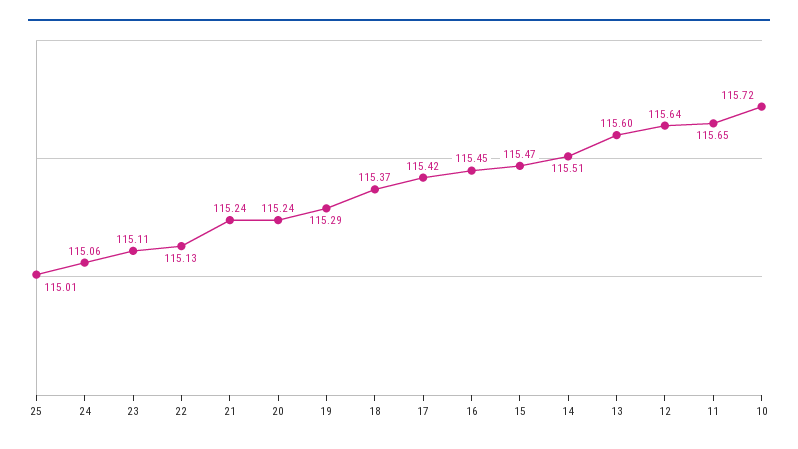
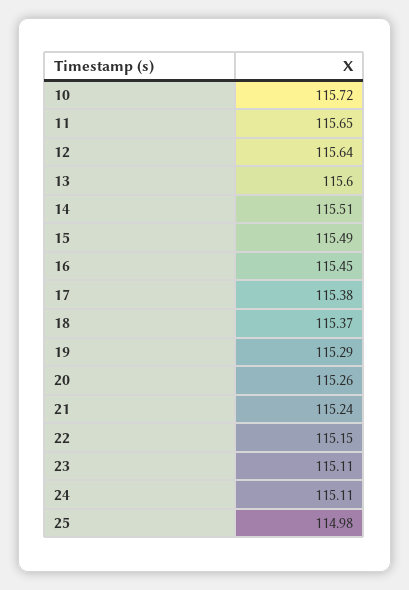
25: 115.01 -> 114.98
24: 115.06 -> 115.11
22: 115.13 -> 115.15
20: 115.24 -> 115.26
17: 115.42 -> 115.38
15: 115.47 -> 115.49

